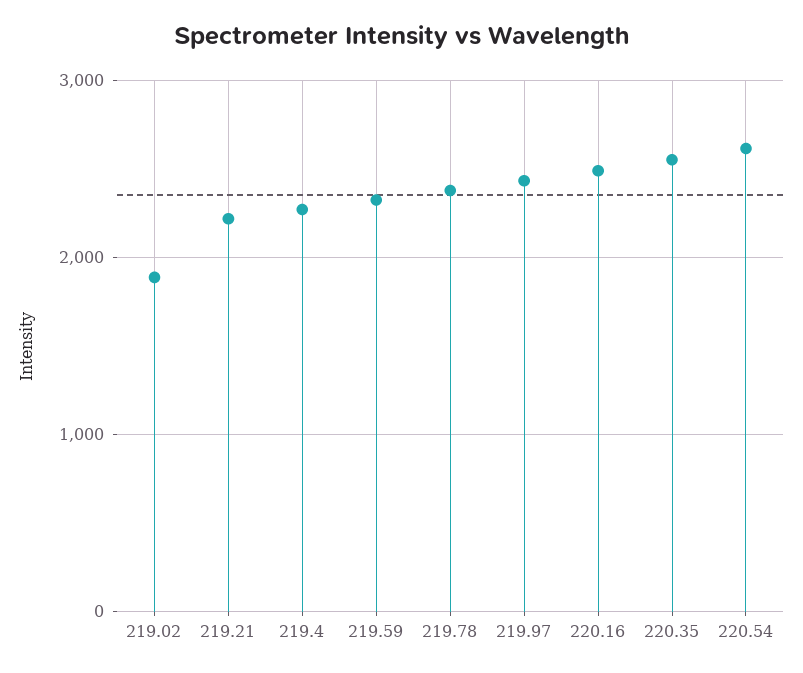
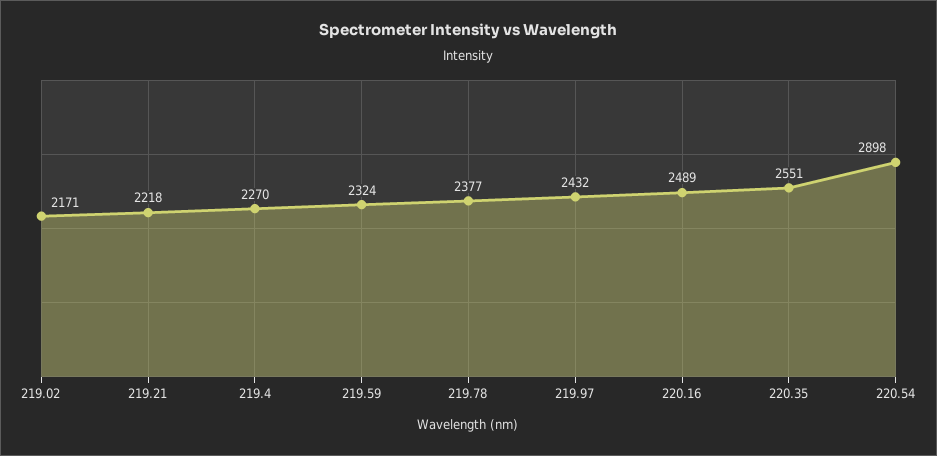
219.02: 1900 -> 2171
220.54: 2600 -> 2898

